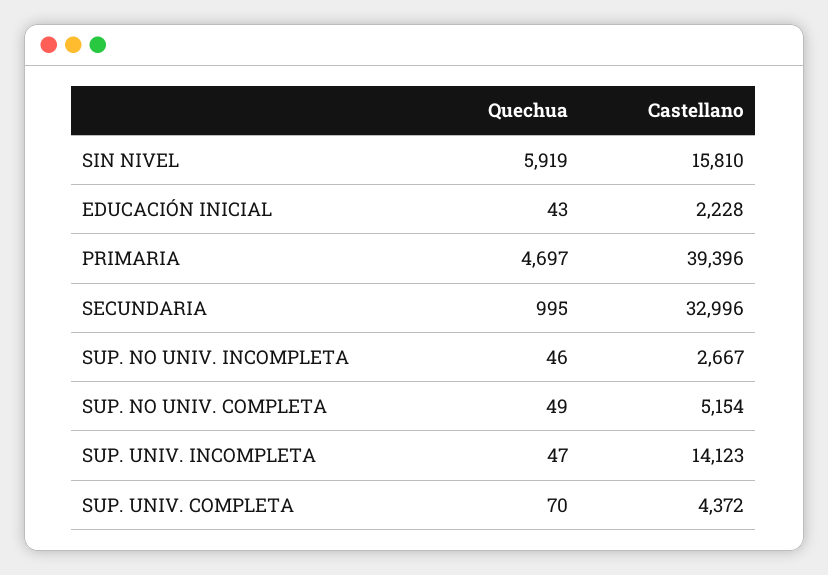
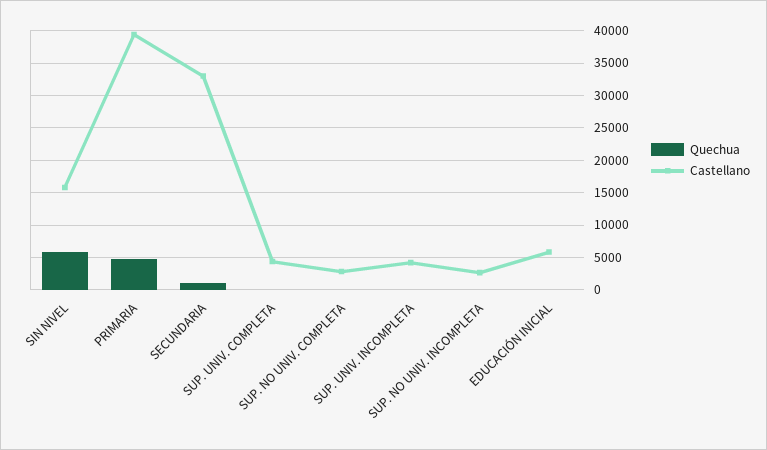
Castellano, EDUCACIÓN INICIAL: 2228 -> 6000
Castellano, SUP. NO UNIV. COMPLETA: 5154 -> 3000
Castellano, SUP. UNIV. INCOMPLETA: 14123 -> 4000

